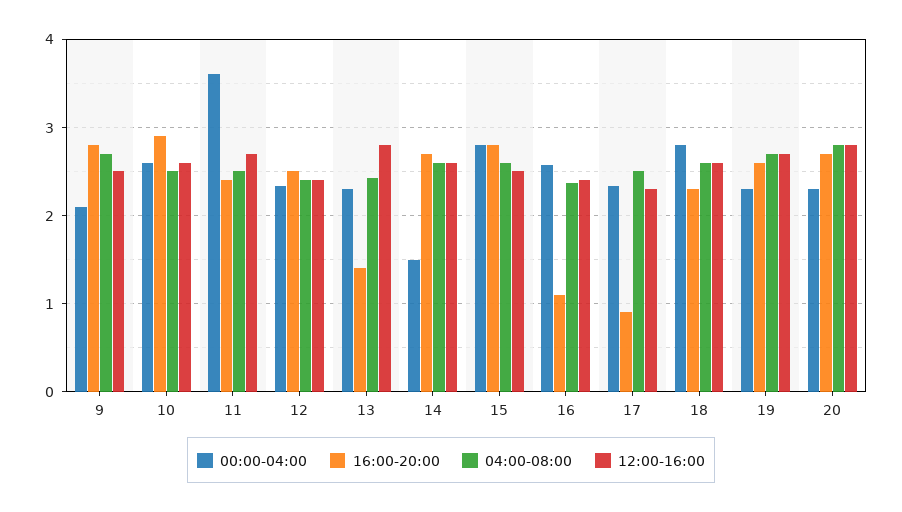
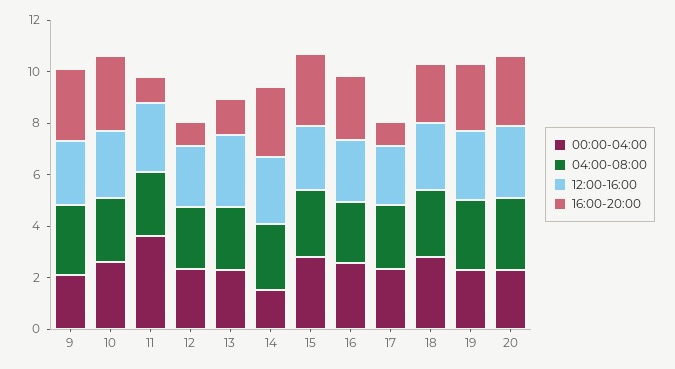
16:00-20:00, 11: 2.4 -> 1
16:00-20:00, 12: 2.5 -> 1
16:00-20:00, 16: 1.1 -> 2.5

